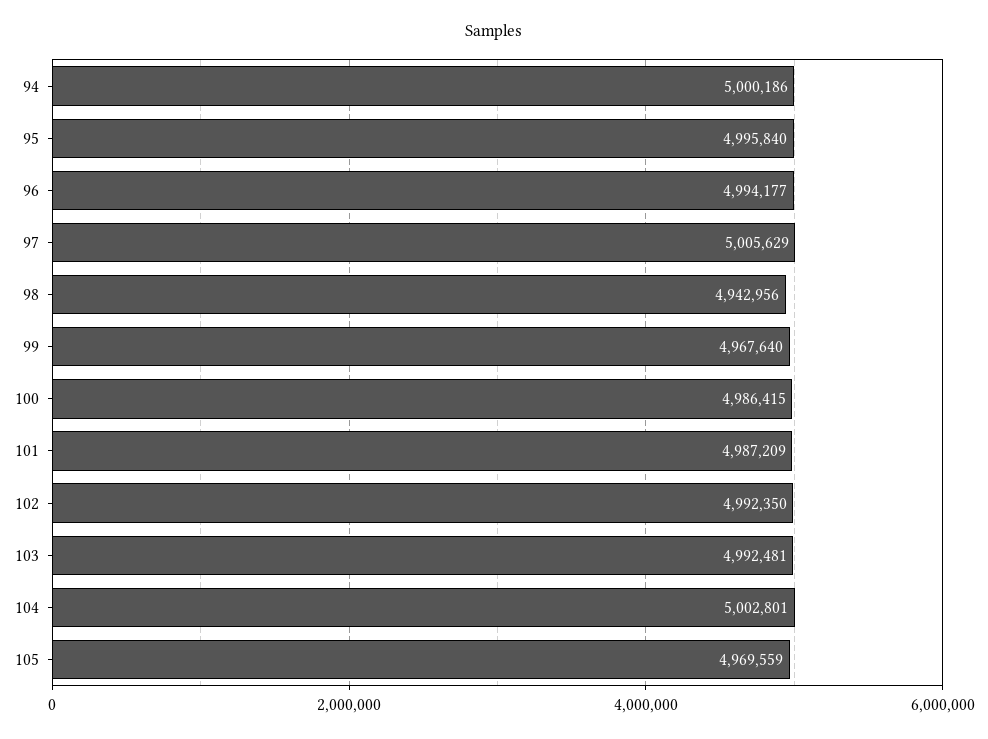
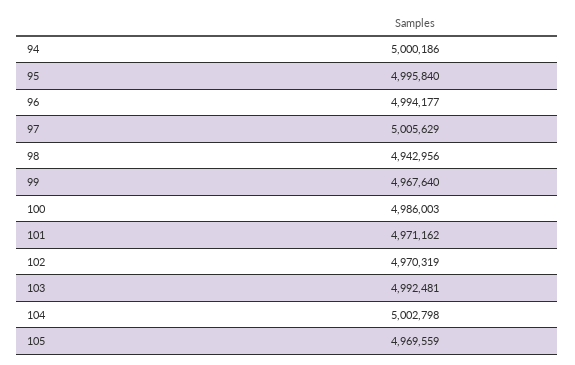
100: 4986415 -> 4986003
101: 4987209 -> 4971162
102: 4992350 -> 4970319
104: 5002801 -> 5002798

